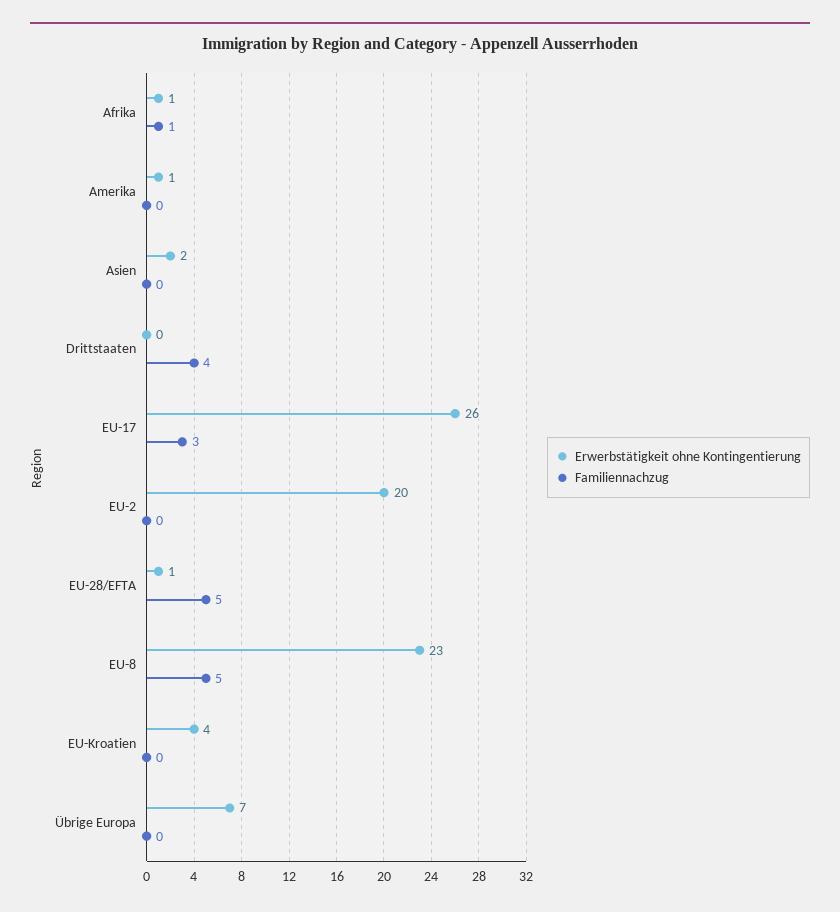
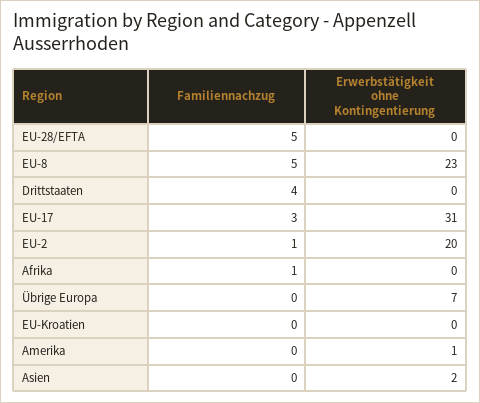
Erwerbstätigkeit ohne Kontingentierung, Afrika: 1 -> 0
Erwerbstätigkeit ohne Kontingentierung, EU-17: 26 -> 31
Familiennachzug, EU-2: 0 -> 1
Erwerbstätigkeit ohne Kontingentierung, EU-28/EFTA: 1 -> 0
Erwerbstätigkeit ohne Kontingentierung, EU-Kroatien: 4 -> 0

